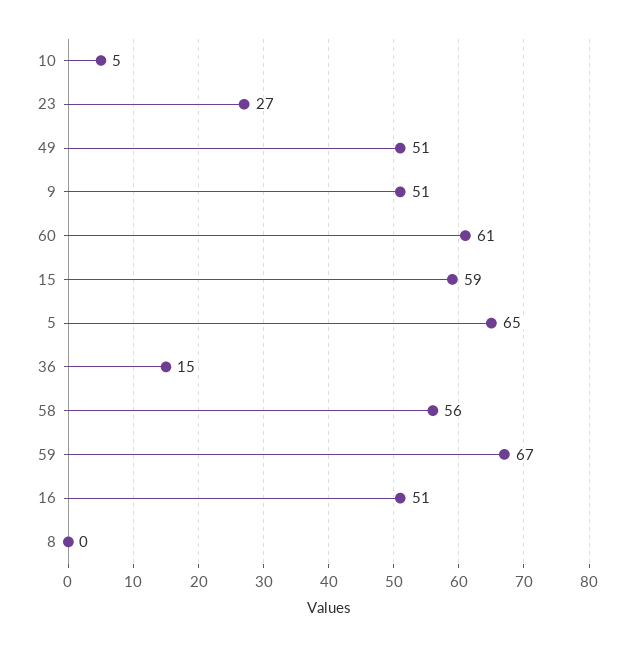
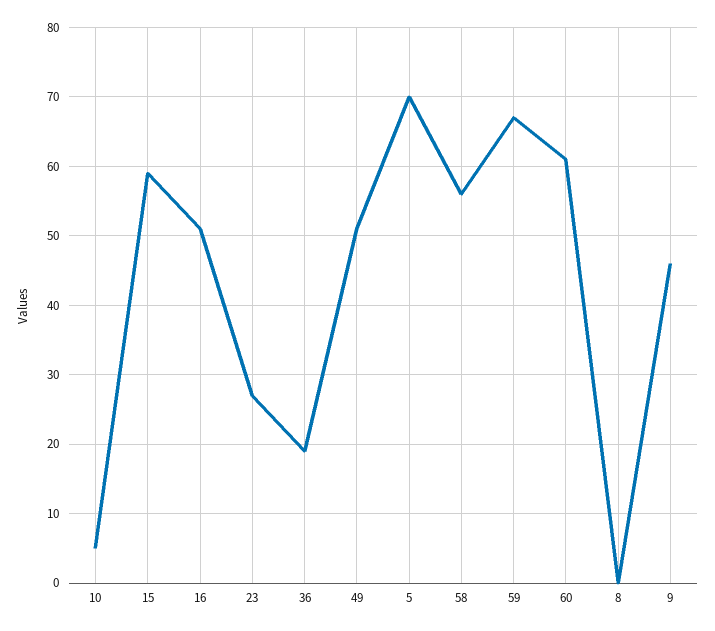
9: 51 -> 46
5: 65 -> 70
36: 15 -> 19

